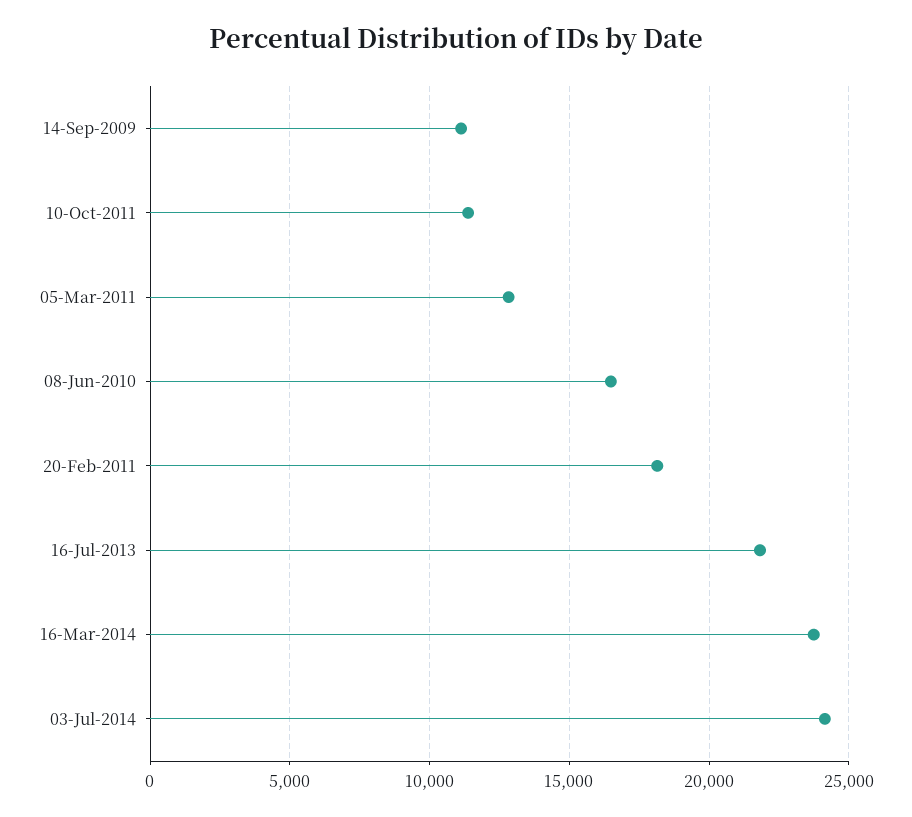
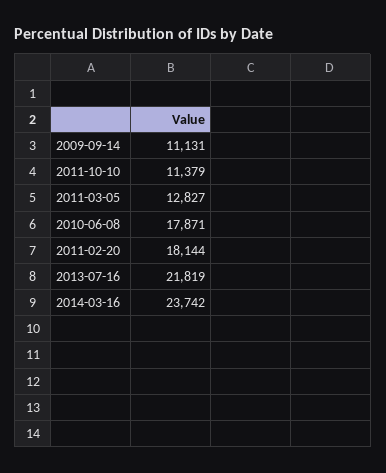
08-Jun-2010: 16500 -> 17871
03-Jul-2014: 24000 -> none

